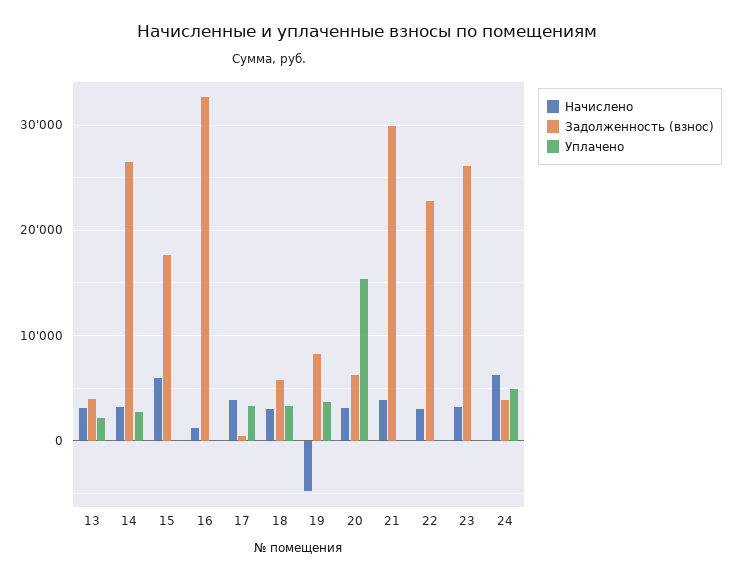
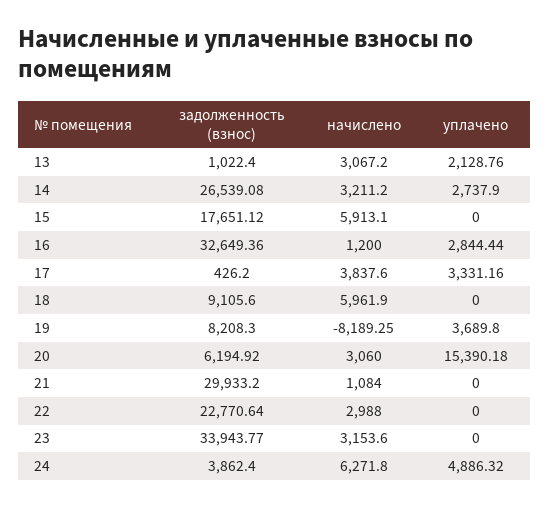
Задолженность (взнос), 13: 4000 -> 1022.4
Уплачено, 16: 0 -> 2844.44
Начислено, 18: 3000 -> 5961.9
Задолженность (взнос), 18: 6000 -> 9105.6
Уплачено, 18: 3000 -> 0
Начислено, 19: -5000 -> -8189.25
Начислено, 21: 4000 -> 1084
Задолженность (взнос), 23: 26000 -> 33943.77

